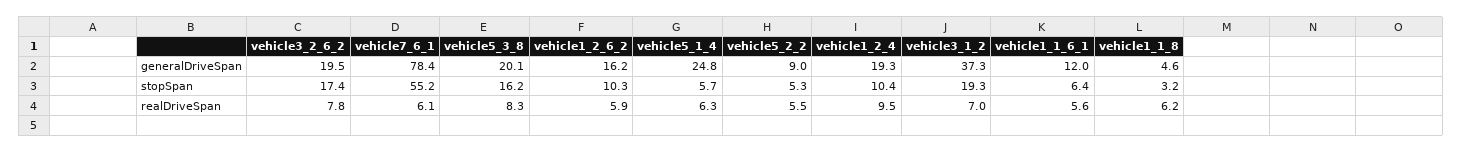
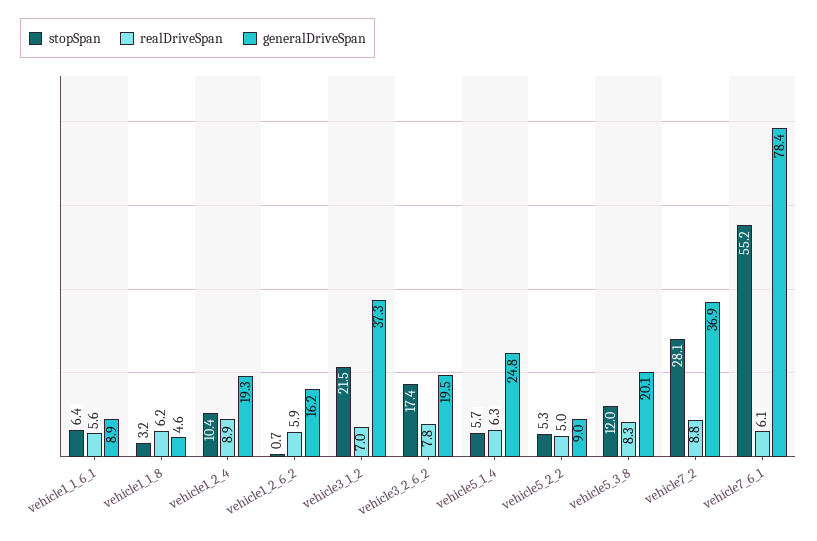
generalDriveSpan, vehicle1_1_6_1: 12 -> 8.9
stopSpan, vehicle5_3_8: 16.2 -> 12
stopSpan, vehicle1_2_6_2: 10.3 -> 0.7
stopSpan, vehicle3_1_2: 19.3 -> 21.5
realDriveSpan, vehicle5_2_2: 5.5 -> 5
realDriveSpan, vehicle1_2_4: 9.5 -> 8.9
stopSpan, vehicle7_2: none -> 28.1
realDriveSpan, vehicle7_2: none -> 8.8
generalDriveSpan, vehicle7_2: none -> 36.9

